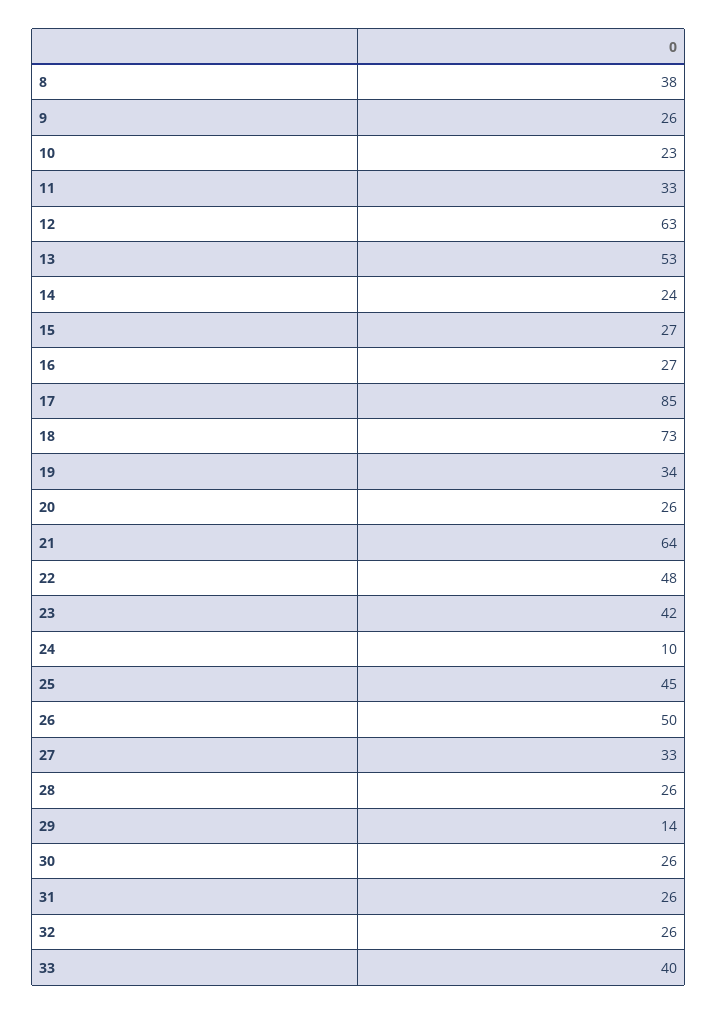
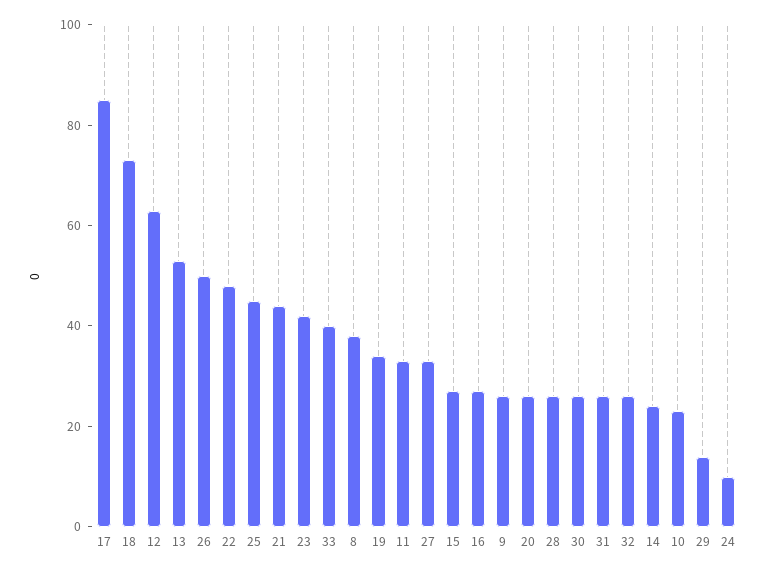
21: 64 -> 45

